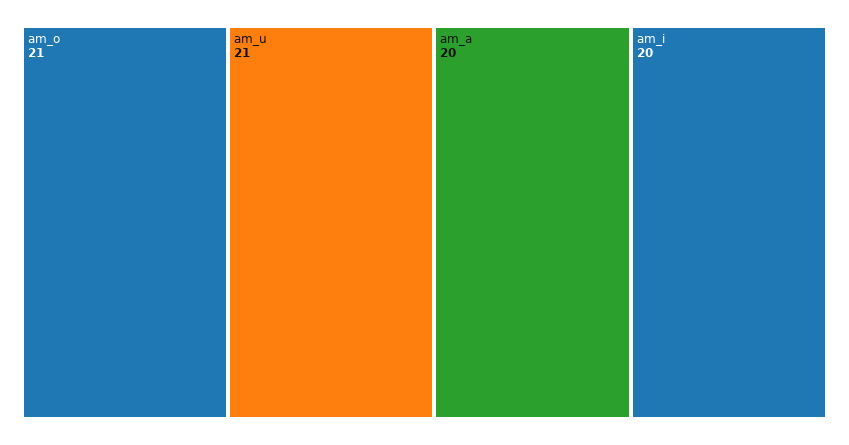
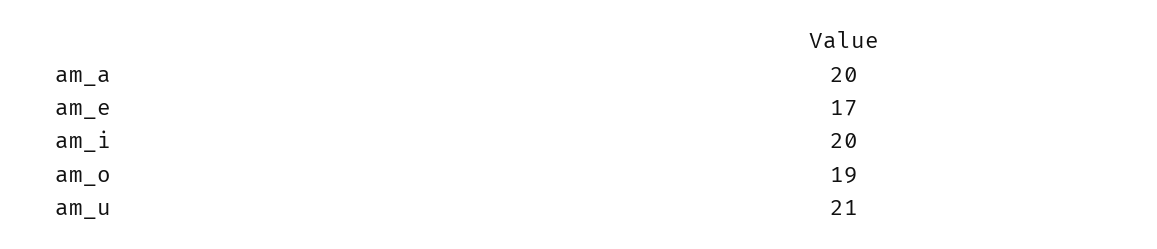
am_o: 21 -> 19
am_e: none -> 17

